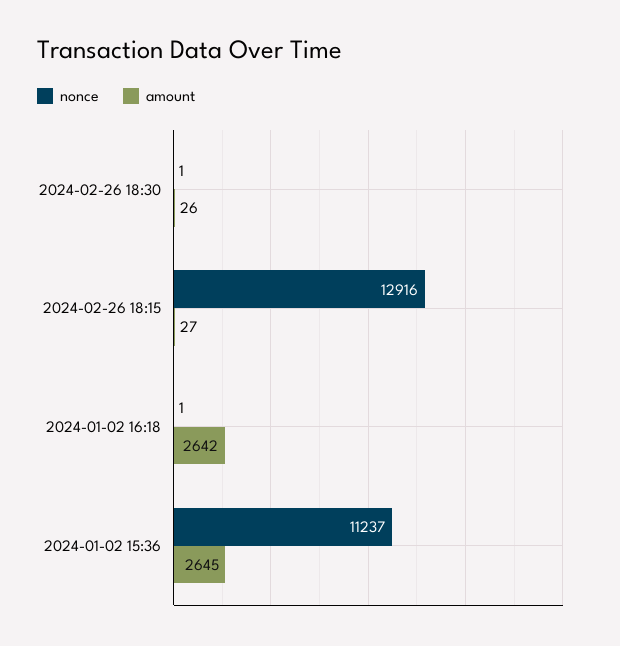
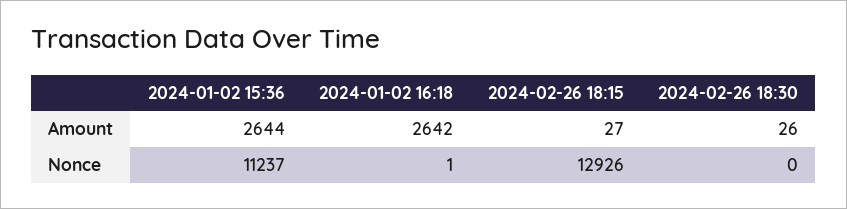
nonce, 2024-02-26 18:30: 1 -> 0
nonce, 2024-02-26 18:15: 12916 -> 12926
amount, 2024-01-02 15:36: 2645 -> 2644

